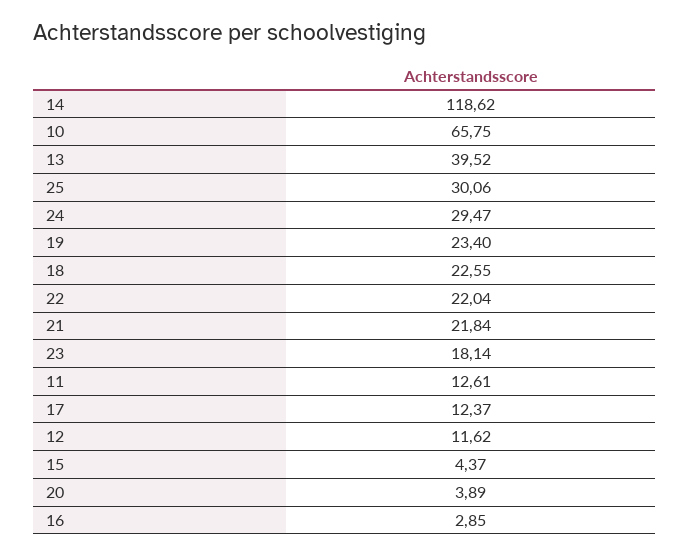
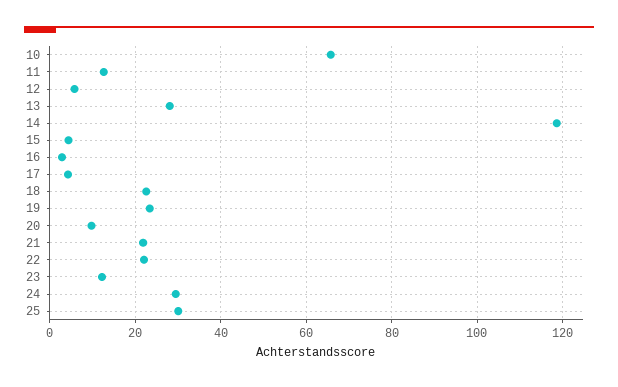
13: 39.52 -> 28
23: 18.14 -> 12
17: 12.37 -> 4
12: 11.62 -> 6
20: 3.89 -> 10

